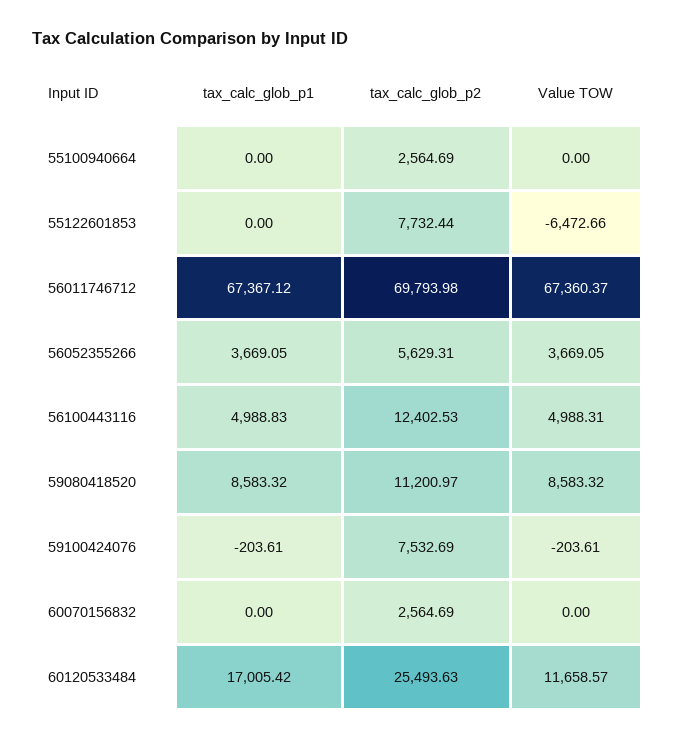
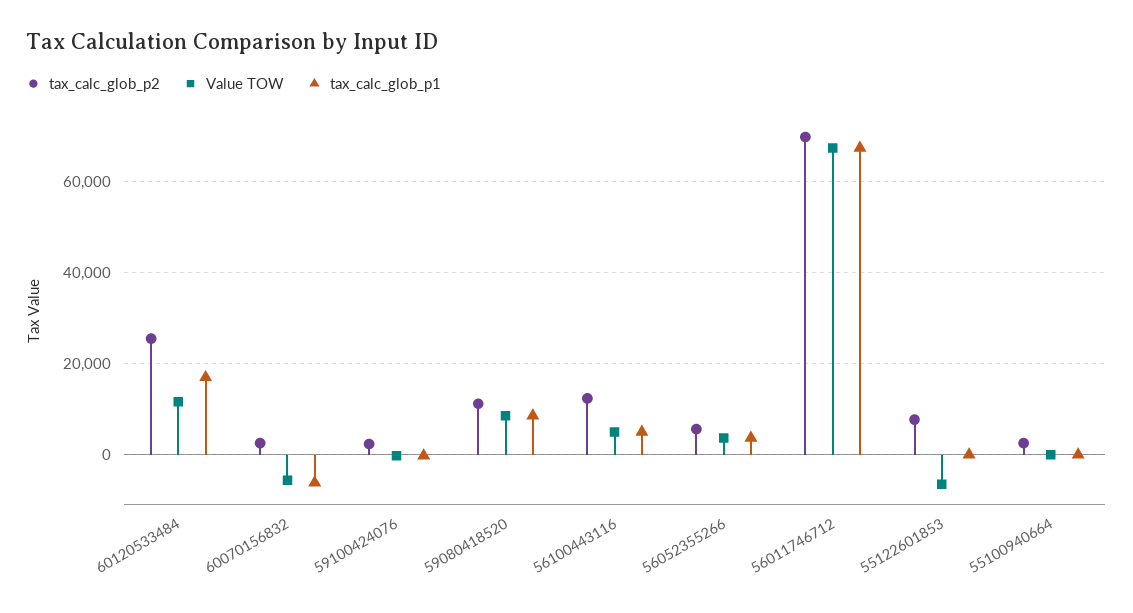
tax_calc_glob_p2, 59100424076: 7532.69 -> 2000
tax_calc_glob_p1, 60070156832: 0 -> -6000
Value TOW, 60070156832: 0 -> -6000

